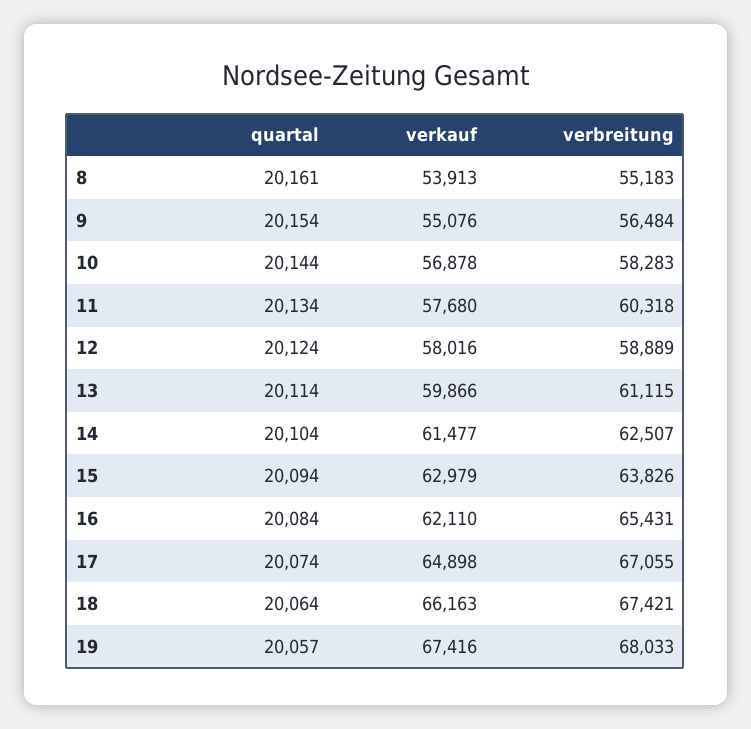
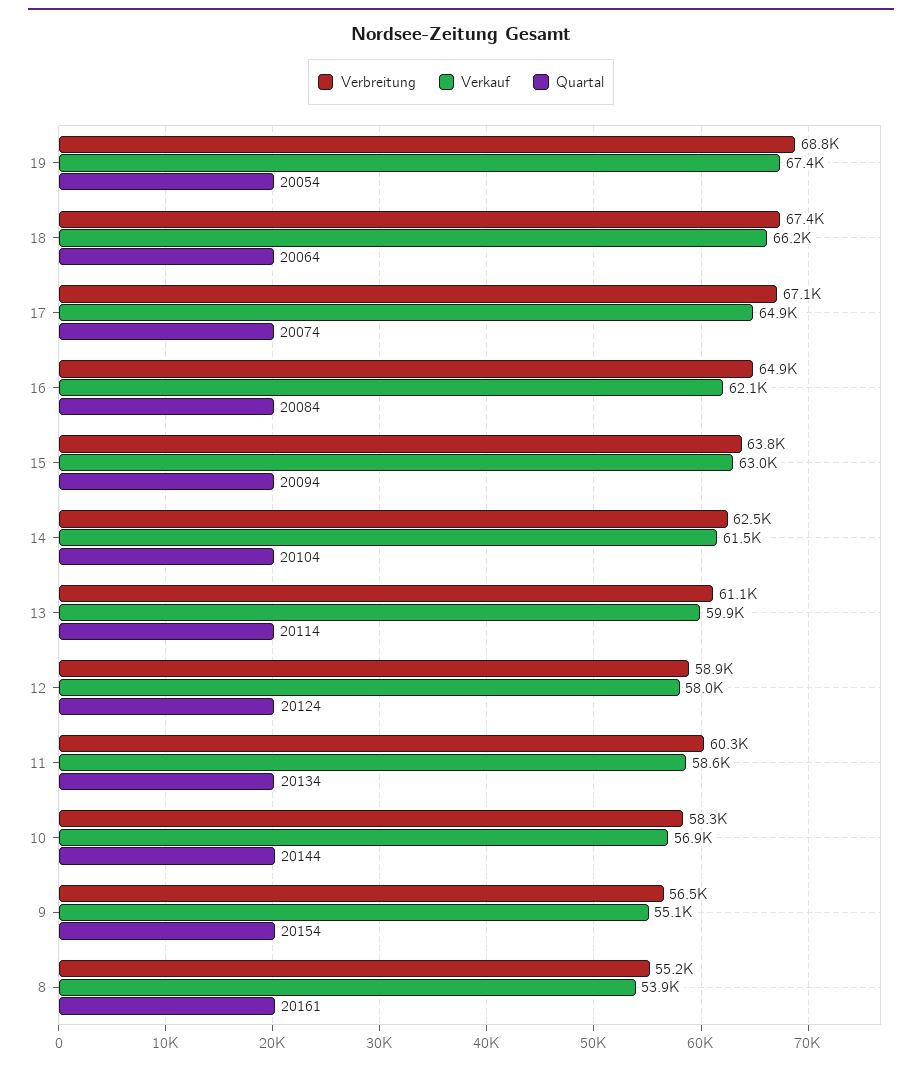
verkauf, 11: 57680 -> 58600
verbreitung, 16: 65431 -> 64900
quartal, 19: 20057 -> 20054
verbreitung, 19: 68033 -> 68800

